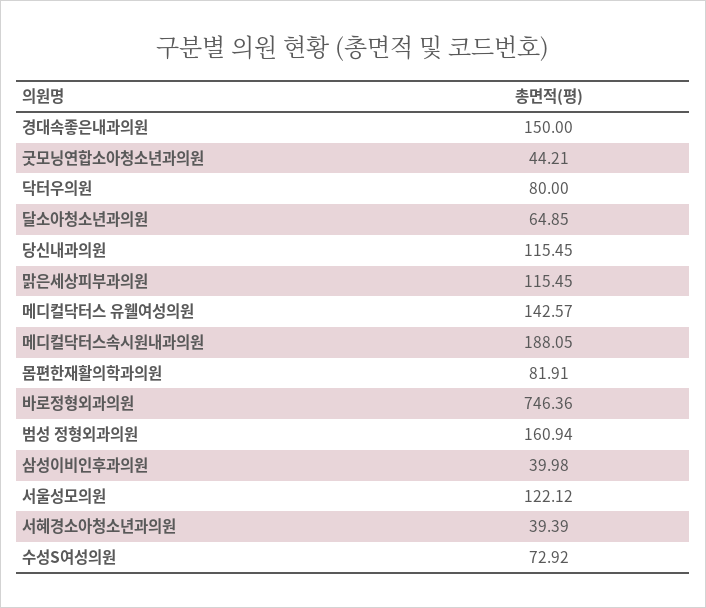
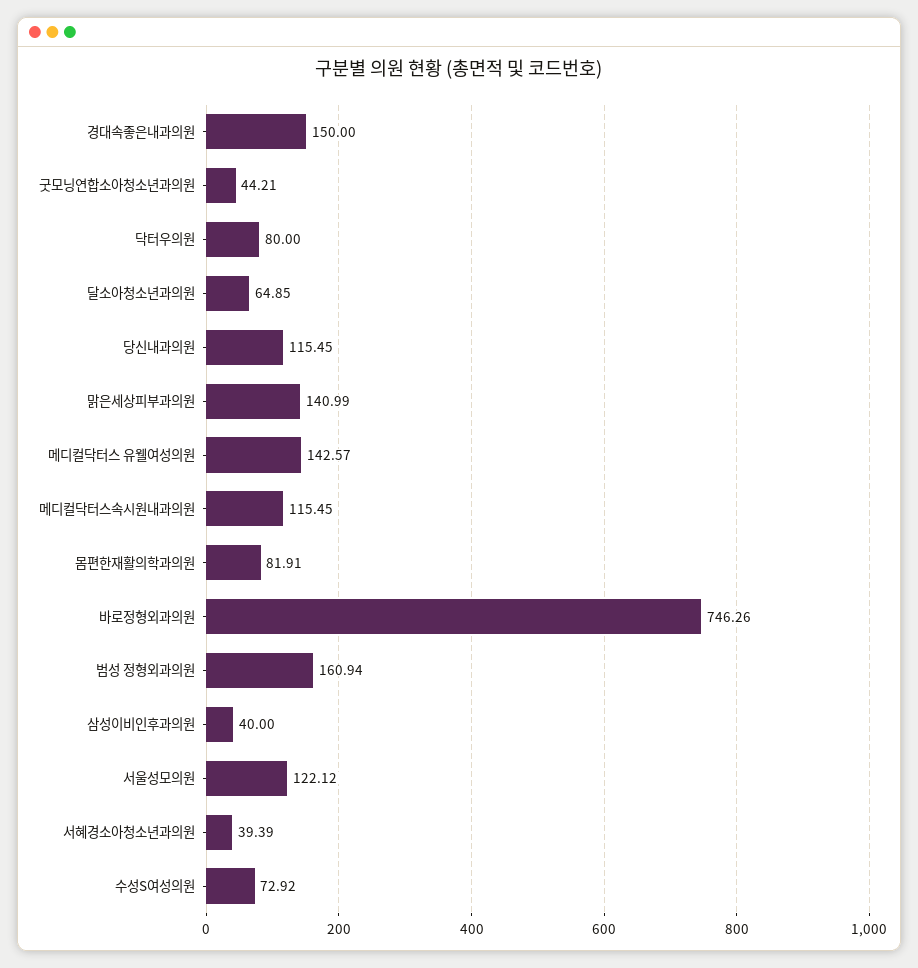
맑은세상피부과의원: 115.45 -> 140.99
메디컬닥터스속시원내과의원: 188.05 -> 115.45
바로정형외과의원: 746.36 -> 746.26
삼성이비인후과의원: 39.98 -> 40

